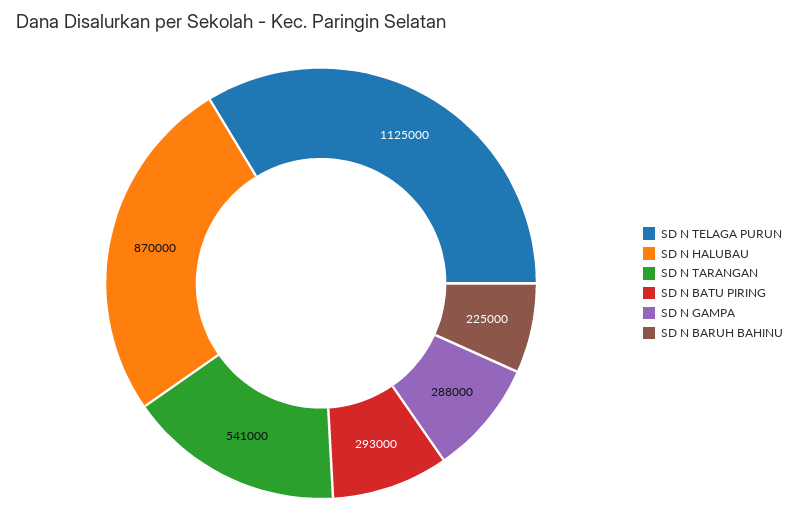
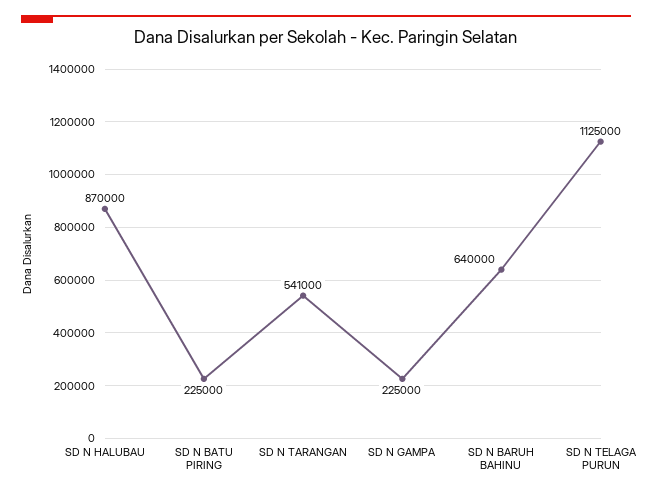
SD N BATU PIRING: 293000 -> 225000
SD N GAMPA: 288000 -> 225000
SD N BARUH BAHINU: 225000 -> 640000

